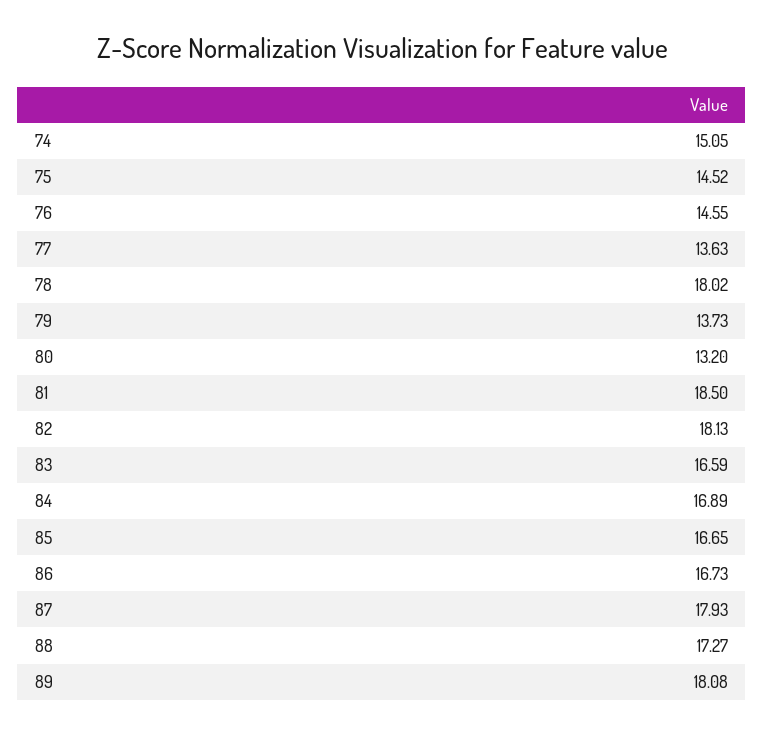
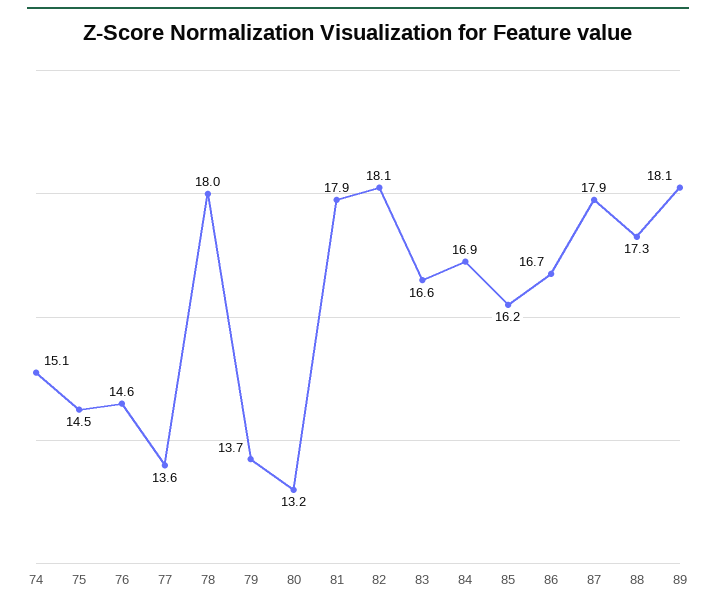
81: 18.5 -> 17.9
85: 16.65 -> 16.2

